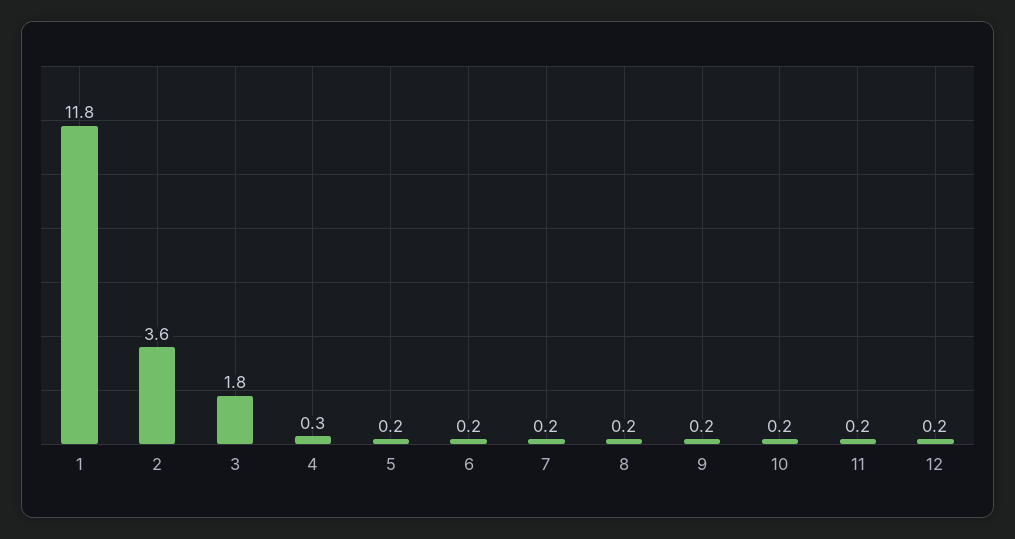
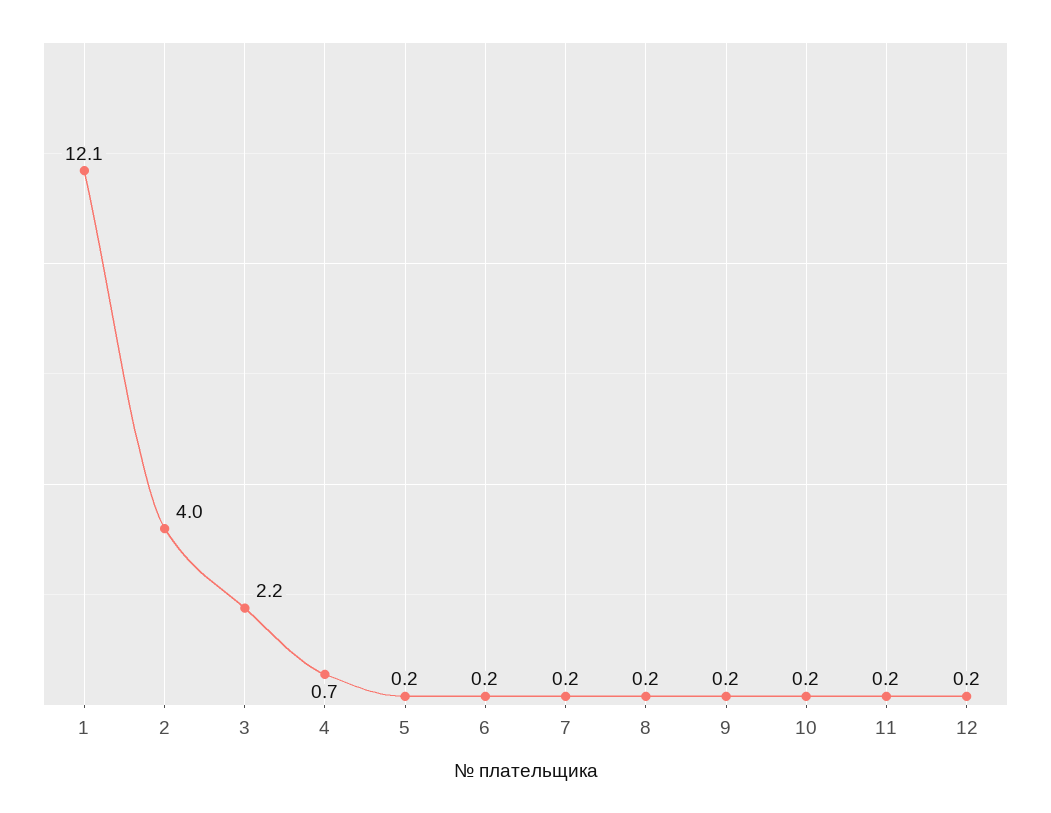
1: 11.8 -> 12.1
2: 3.6 -> 4
3: 1.8 -> 2.2
4: 0.3 -> 0.7

